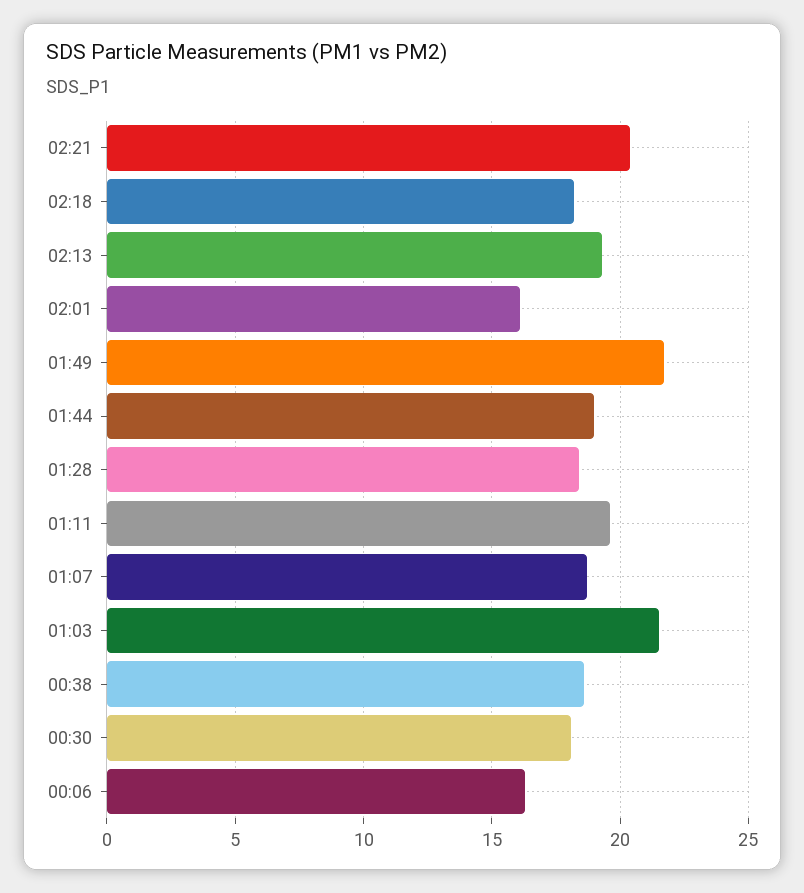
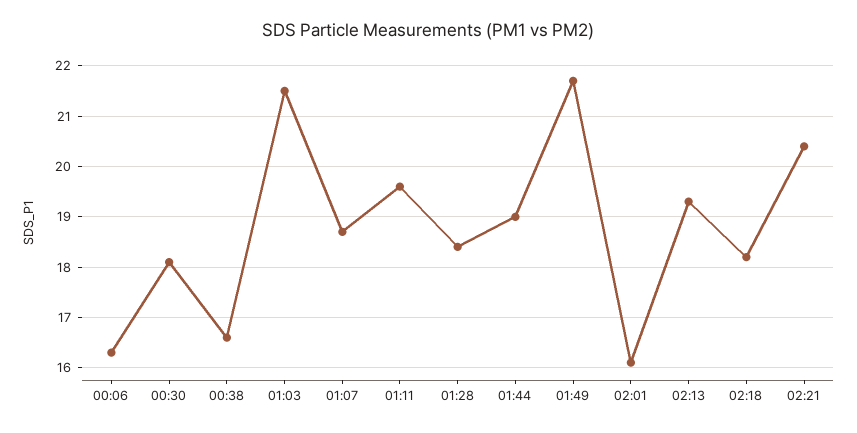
00:38: 18.5 -> 16.5

